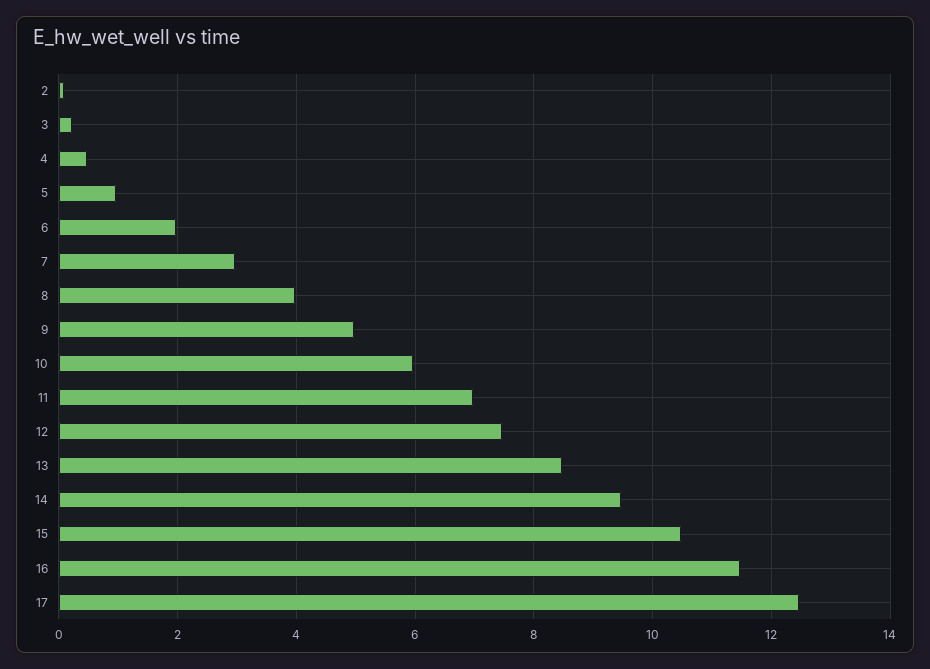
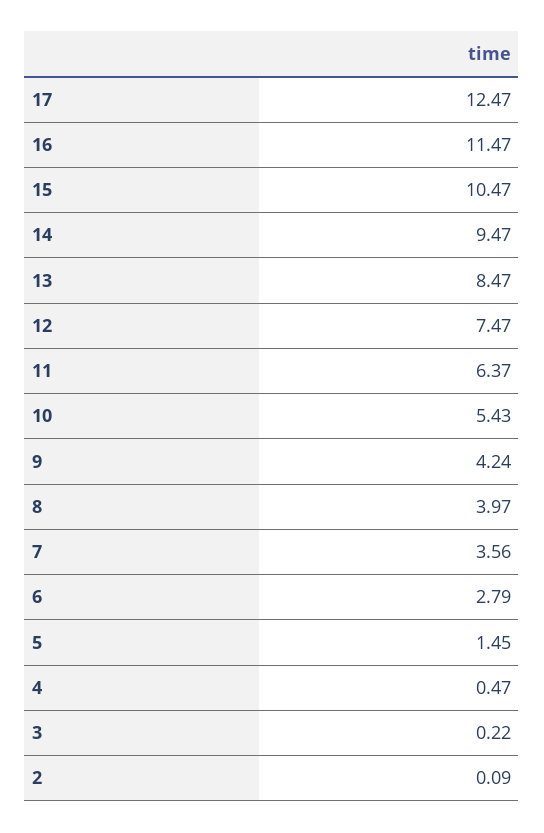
5: 1 -> 1.45
6: 2 -> 2.79
7: 3 -> 3.56
9: 5 -> 4.24
10: 6 -> 5.43
11: 7 -> 6.37

